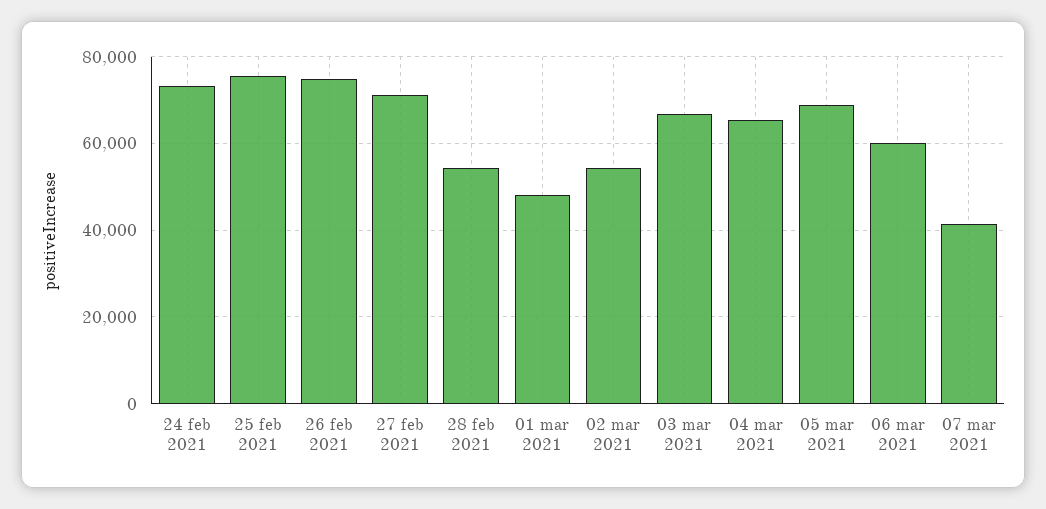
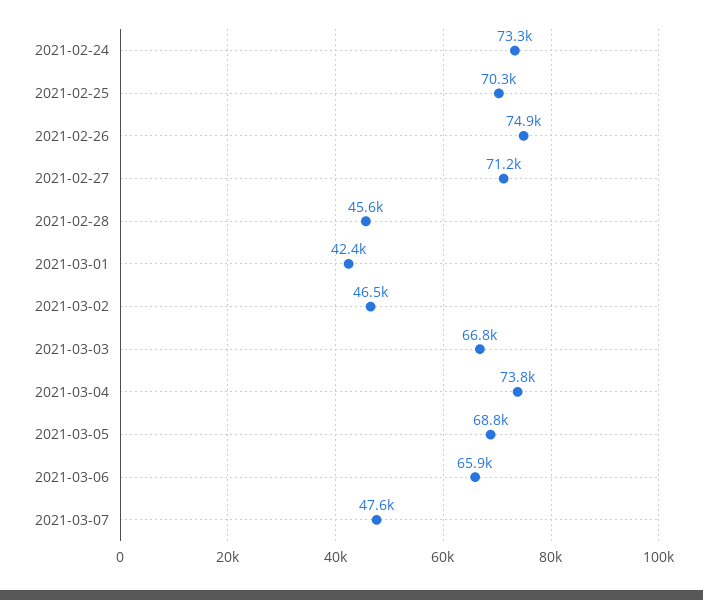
25 feb 2021: 76000 -> 70300
28 feb 2021: 54000 -> 45600
01 mar 2021: 48000 -> 42400
02 mar 2021: 54000 -> 46500
04 mar 2021: 66000 -> 73800
06 mar 2021: 60000 -> 65900
07 mar 2021: 42000 -> 47600

